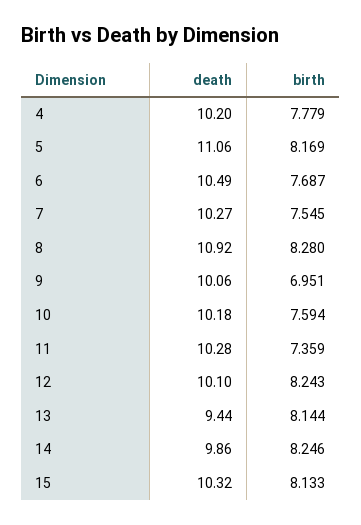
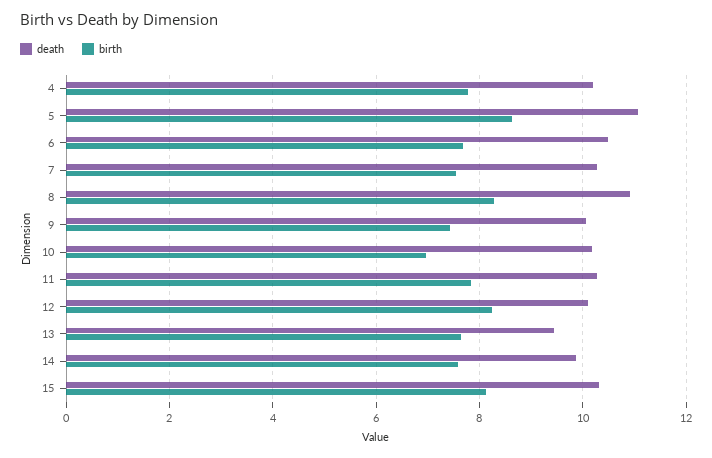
birth, 5: 8.169 -> 8.6
birth, 9: 6.951 -> 7.4
birth, 10: 7.594 -> 7
birth, 11: 7.359 -> 7.8
birth, 13: 8.144 -> 7.6
birth, 14: 8.246 -> 7.6

